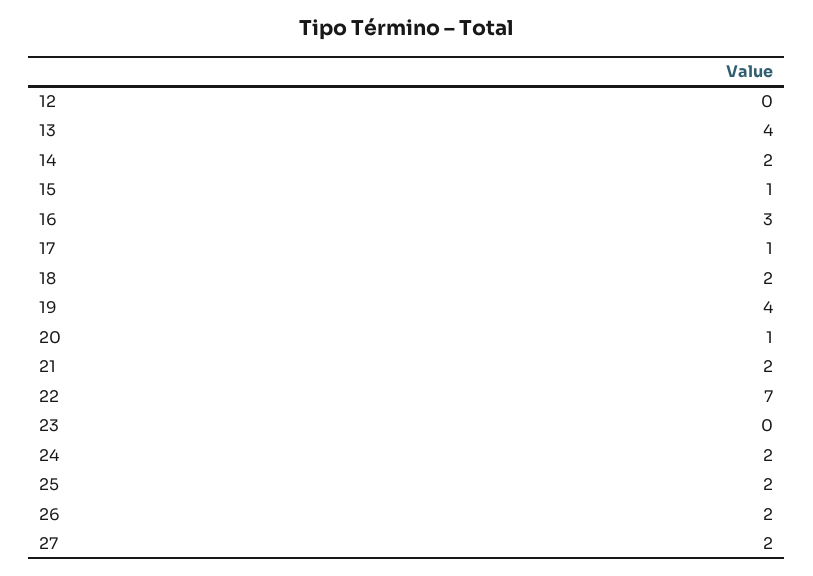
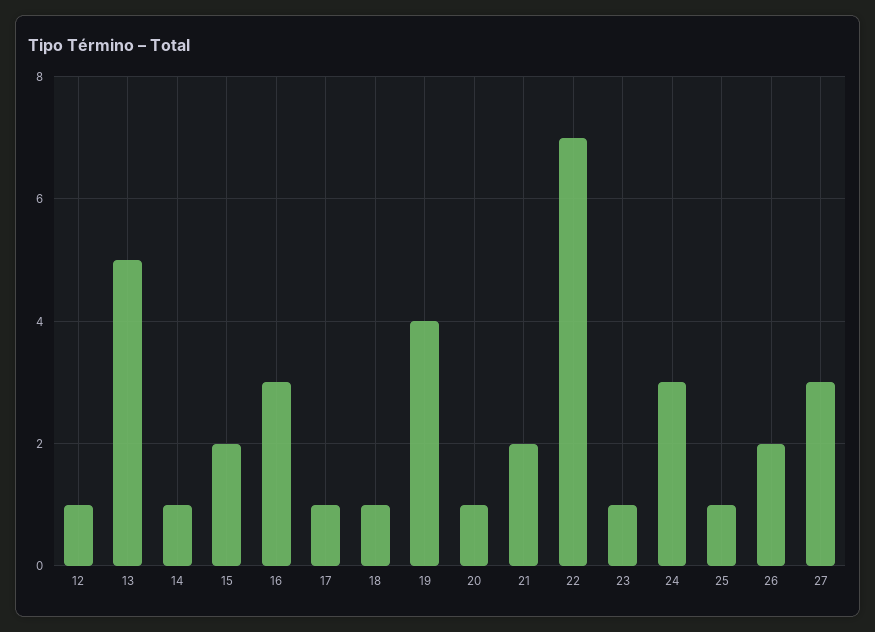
12: 0 -> 1
13: 4 -> 5
14: 2 -> 1
15: 1 -> 2
18: 2 -> 1
23: 0 -> 1
24: 2 -> 3
25: 2 -> 1
27: 2 -> 3

